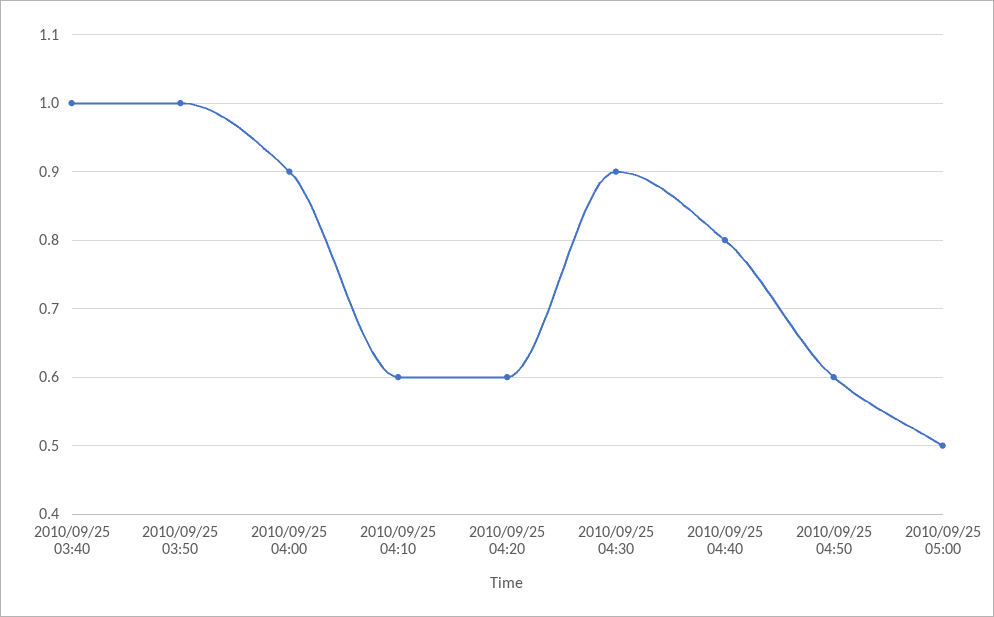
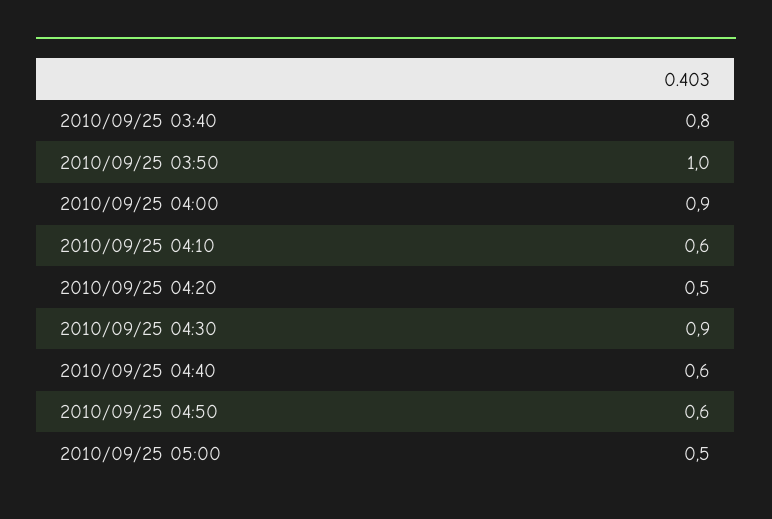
2010/09/25 03:40: 1 -> 0.8
2010/09/25 04:20: 0.6 -> 0.5
2010/09/25 04:40: 0.8 -> 0.6

